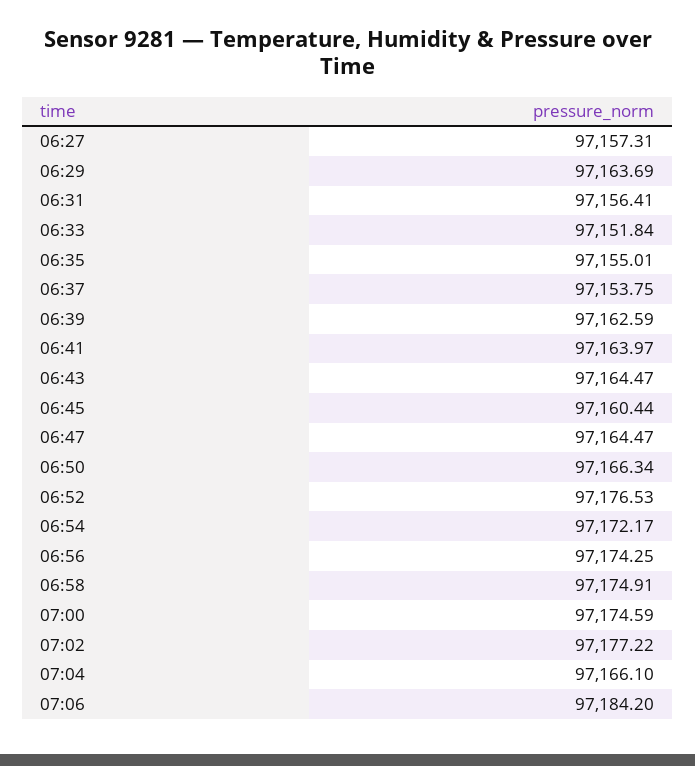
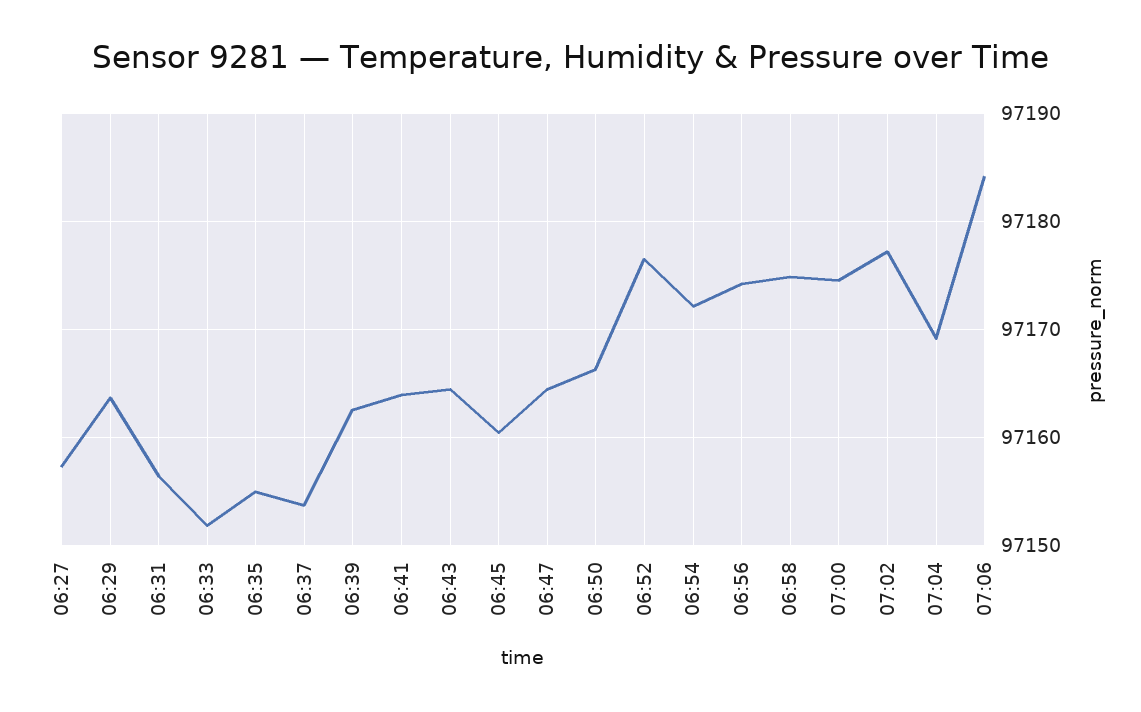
07:04: 97166.1 -> 97169

